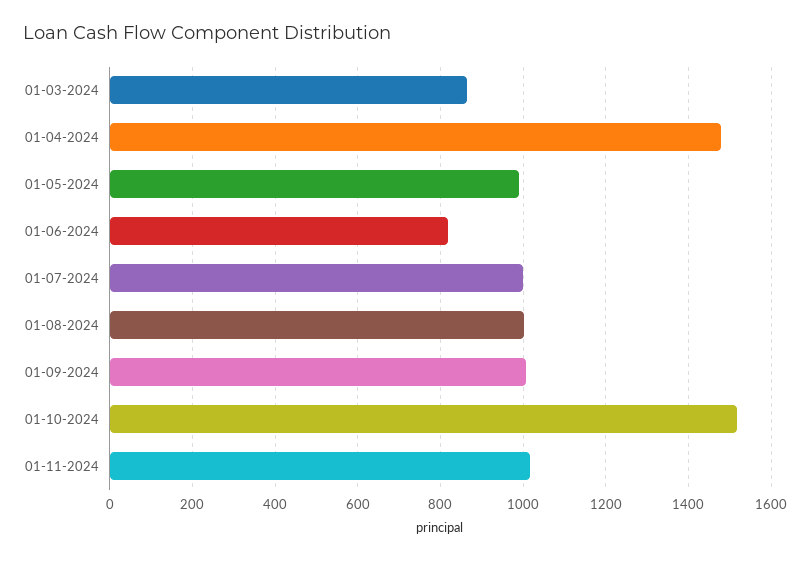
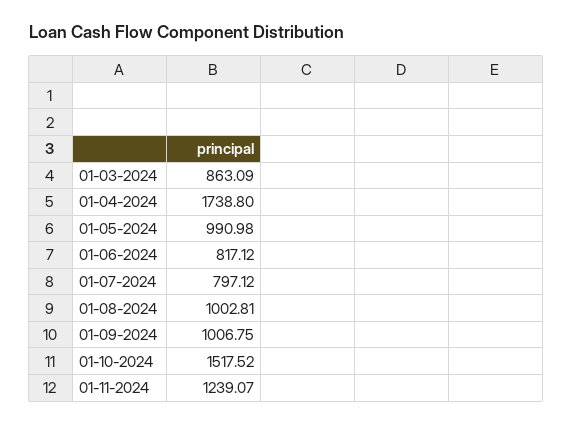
01-04-2024: 1480 -> 1738.8
01-07-2024: 1000 -> 797.12
01-11-2024: 1020 -> 1239.07

